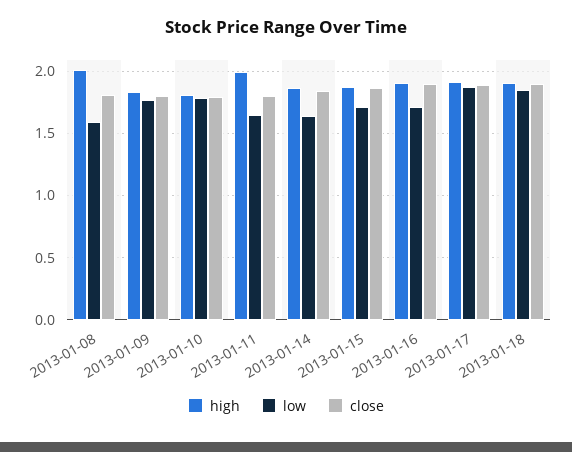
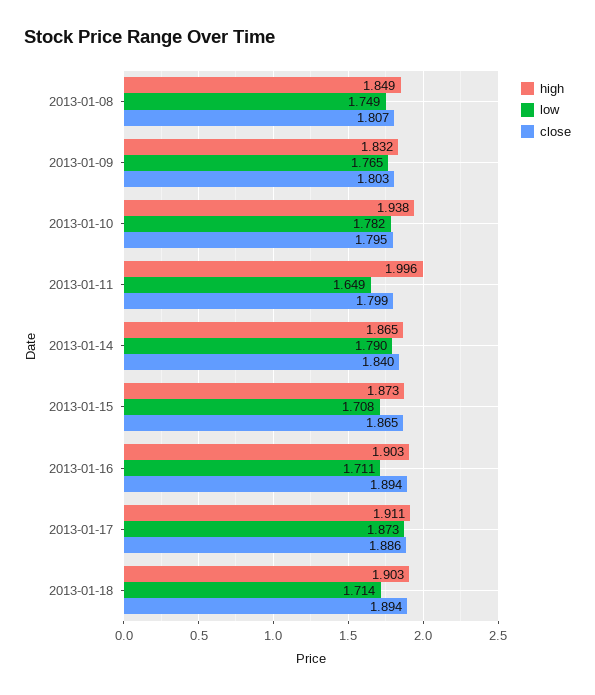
high, 2013-01-08: 2 -> 1.849
low, 2013-01-08: 1.6 -> 1.749
high, 2013-01-10: 1.8 -> 1.938
low, 2013-01-14: 1.65 -> 1.79
low, 2013-01-18: 1.85 -> 1.714

